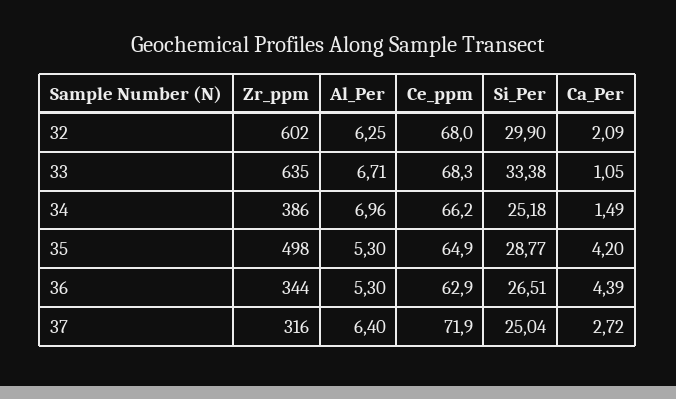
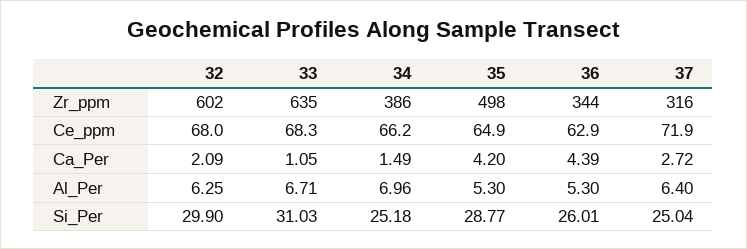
Si_Per, 33: 33.38 -> 31.03
Si_Per, 36: 26.51 -> 26.01

